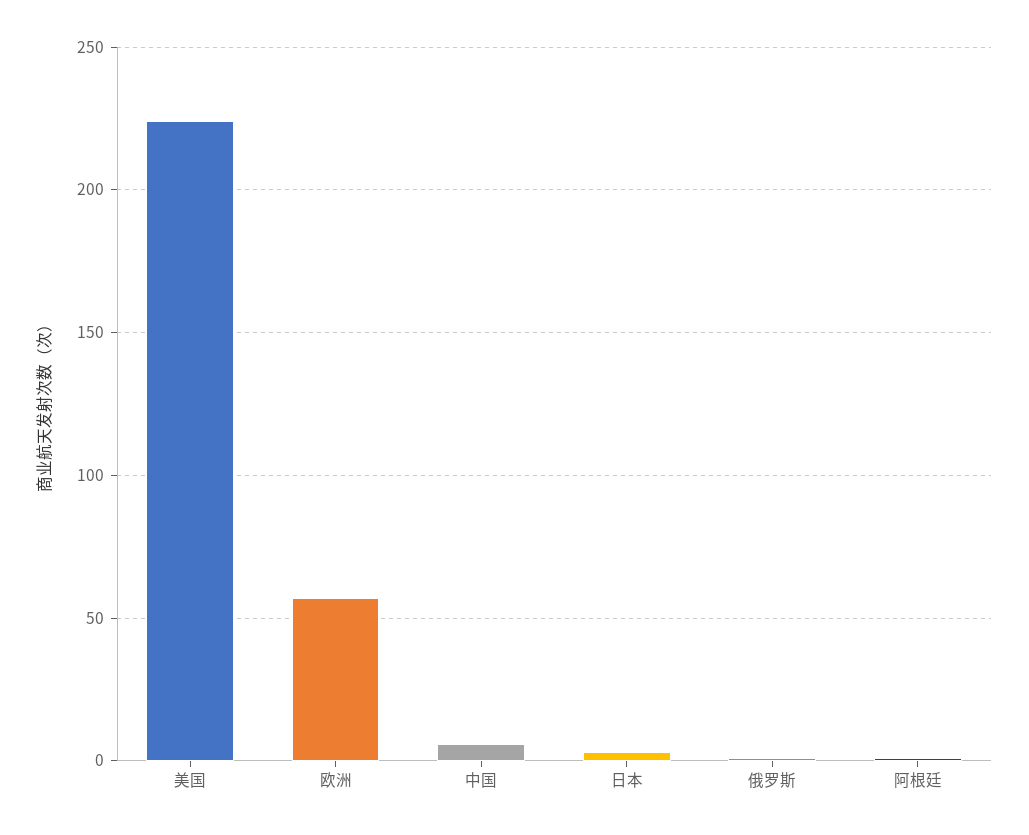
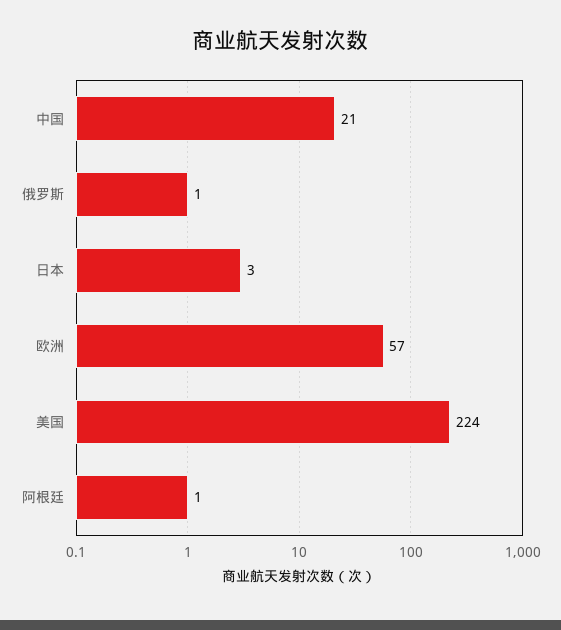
中国: 5 -> 21

